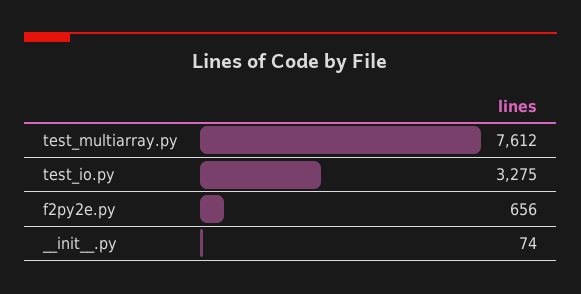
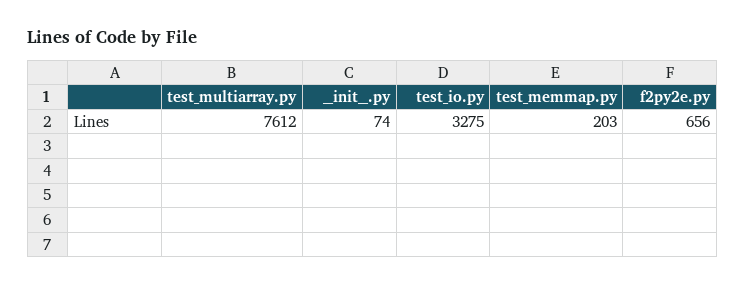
test_memmap.py: none -> 203

